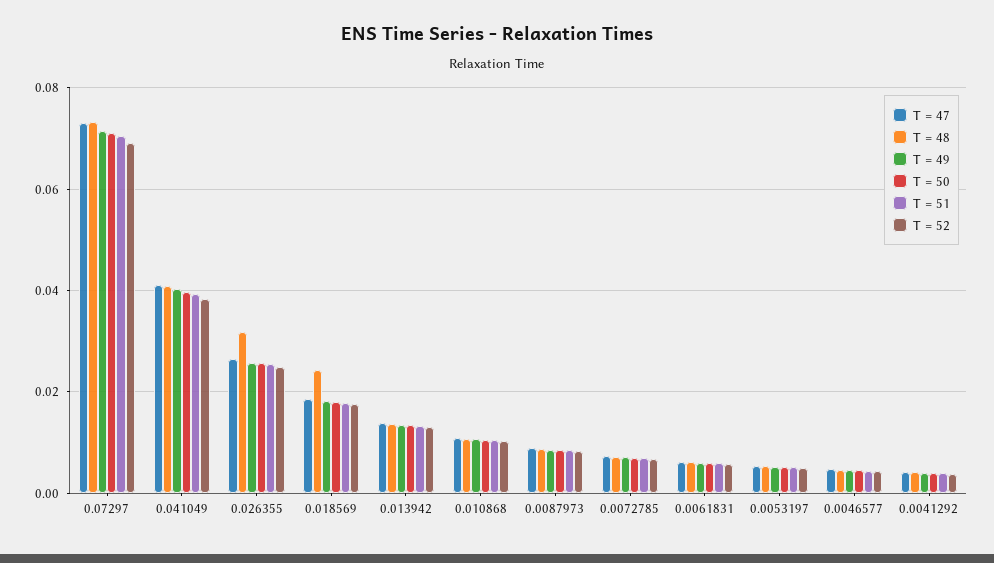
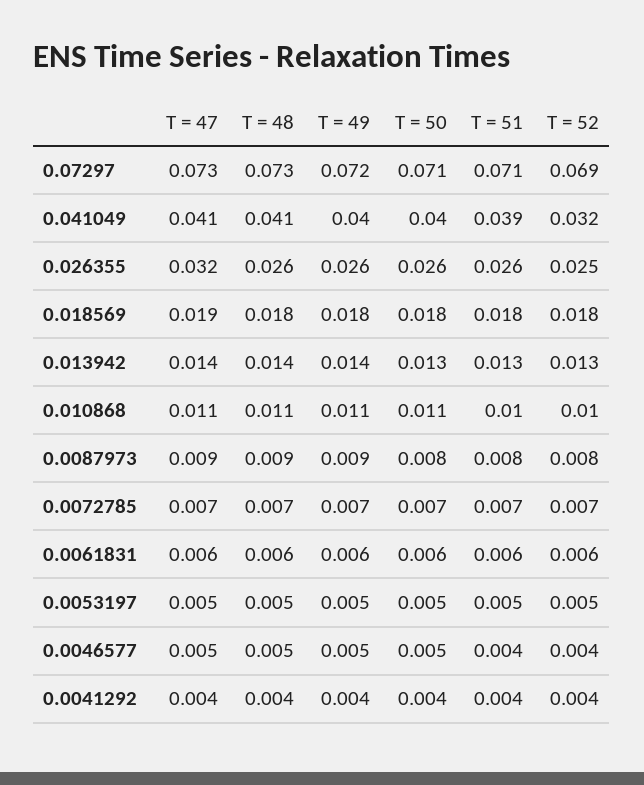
T = 52, 0.041049: 0.038 -> 0.032
T = 47, 0.026355: 0.026 -> 0.032
T = 48, 0.026355: 0.032 -> 0.026
T = 48, 0.018569: 0.024 -> 0.018

